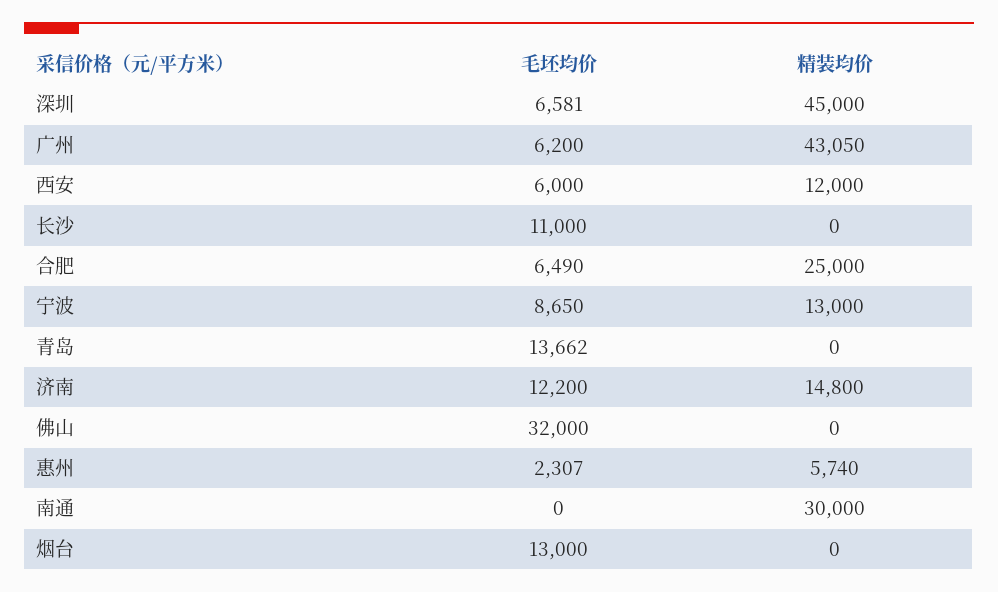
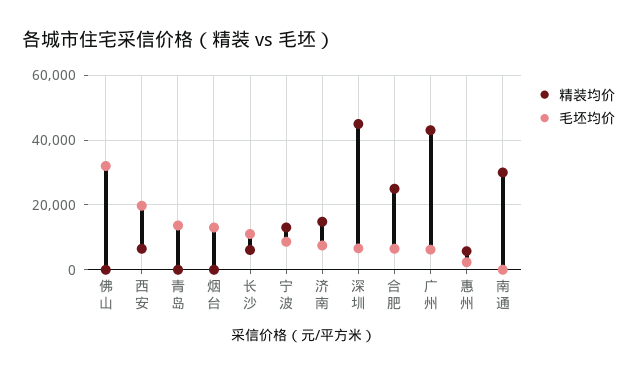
毛坯均价, 西安: 6000 -> 20000
精装均价, 西安: 12000 -> 6000
精装均价, 长沙: 0 -> 6000
毛坯均价, 济南: 12200 -> 8000

